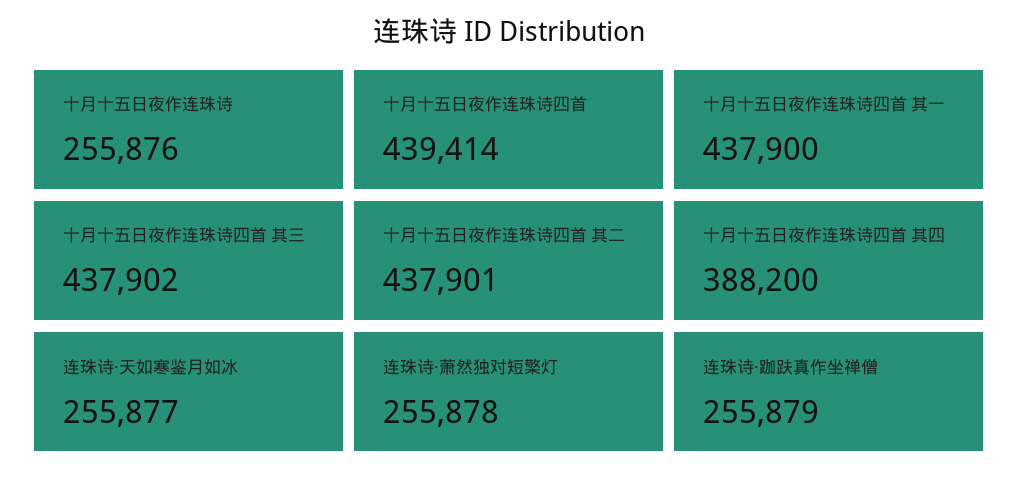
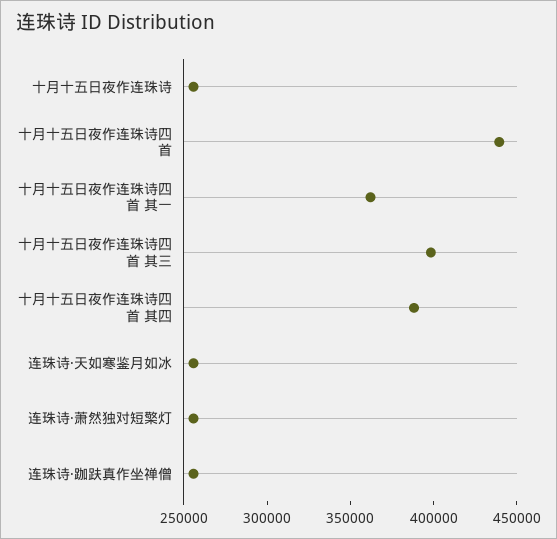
十月十五日夜作连珠诗四首 其一: 437900 -> 360000
十月十五日夜作连珠诗四首 其三: 437902 -> 400000
十月十五日夜作连珠诗四首 其二: 437901 -> none

